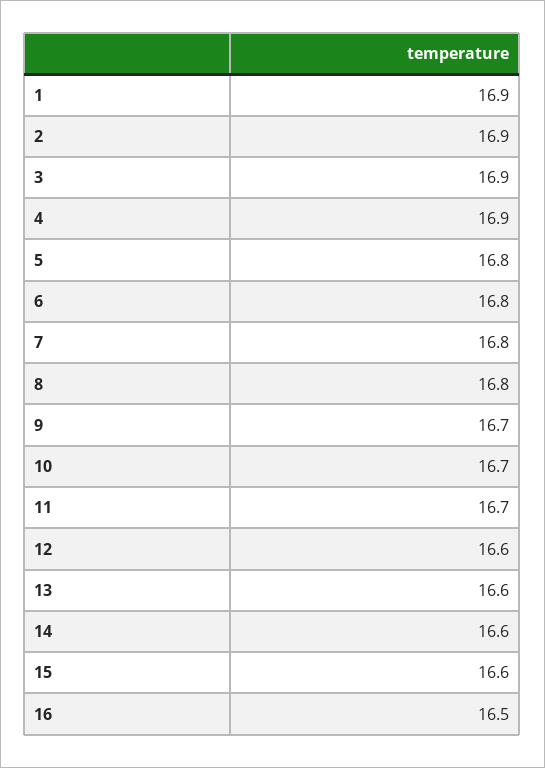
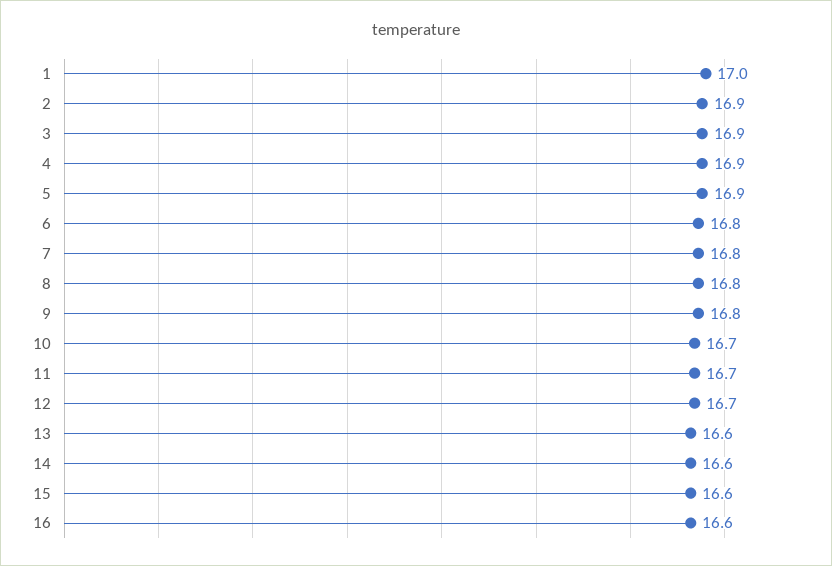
1: 16.9 -> 17
5: 16.8 -> 16.9
9: 16.7 -> 16.8
12: 16.6 -> 16.7
16: 16.5 -> 16.6

